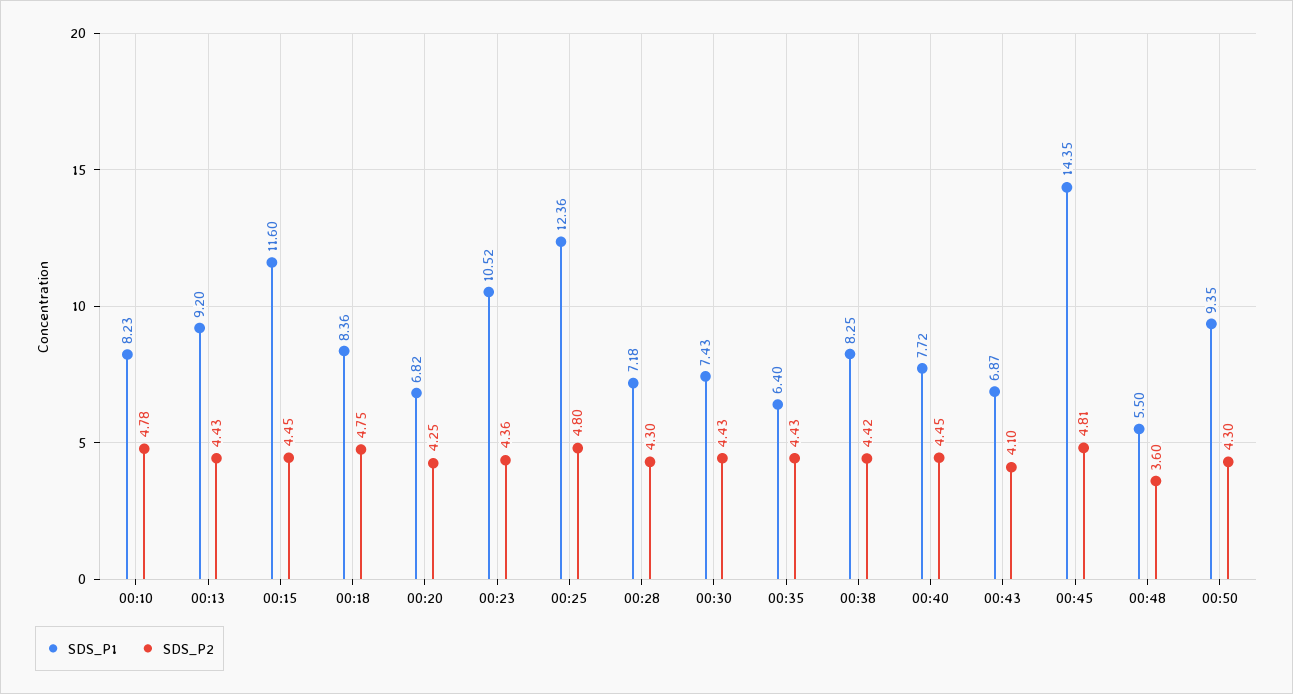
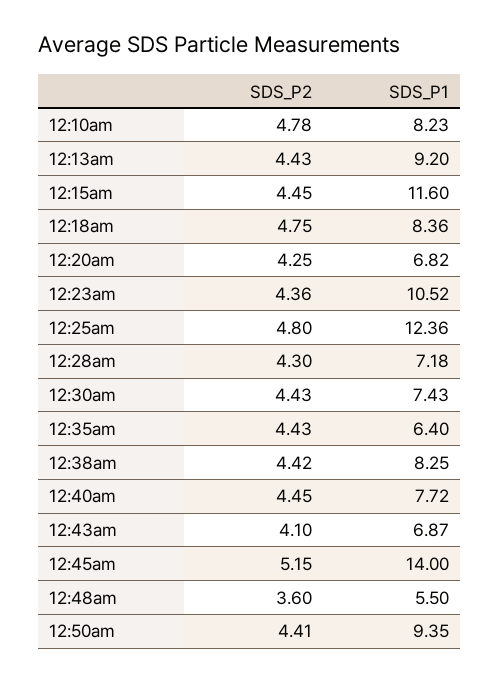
SDS_P1, 00:45: 14.35 -> 14
SDS_P2, 00:45: 4.81 -> 5.15
SDS_P2, 00:50: 4.3 -> 4.41

